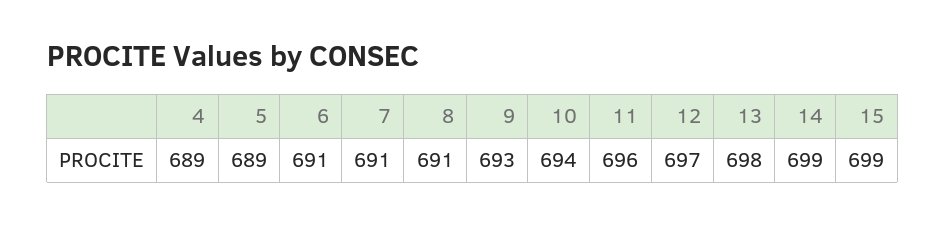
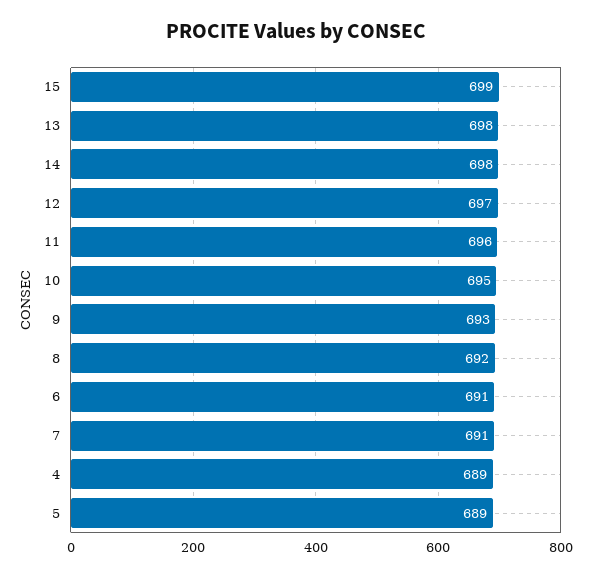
8: 691 -> 692
10: 694 -> 695
14: 699 -> 698

